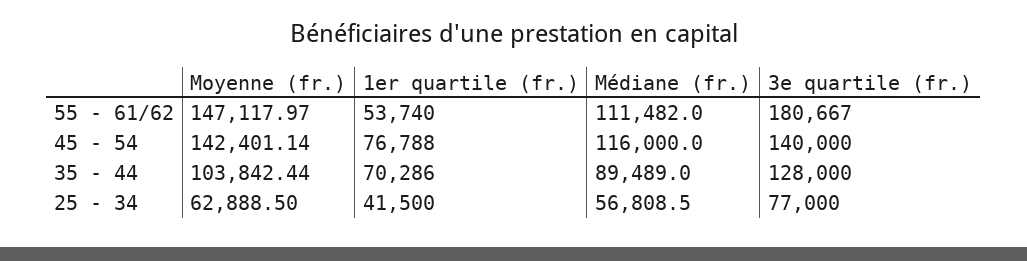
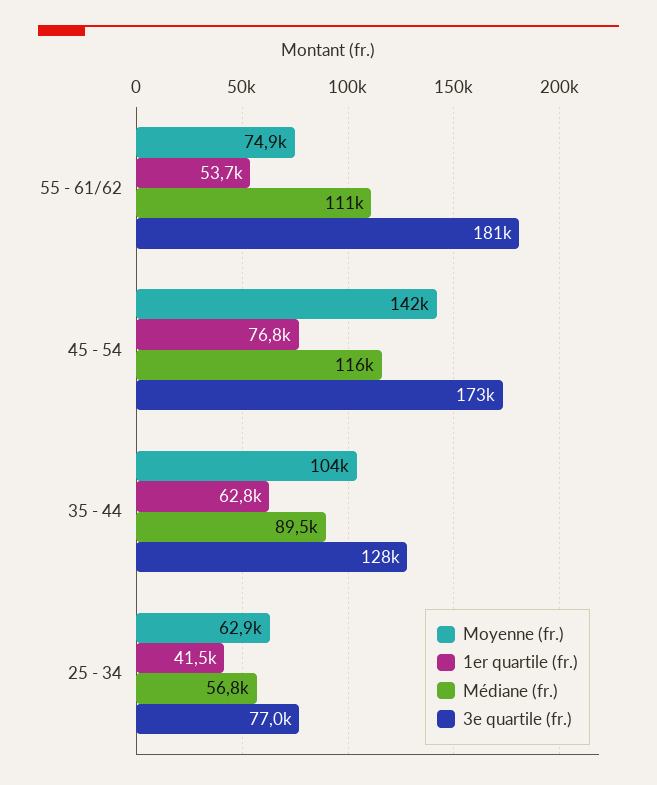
Moyenne (fr.), 55 - 61/62: 147117.97 -> 74900
3e quartile (fr.), 45 - 54: 140000 -> 173000
1er quartile (fr.), 35 - 44: 70286 -> 62800

